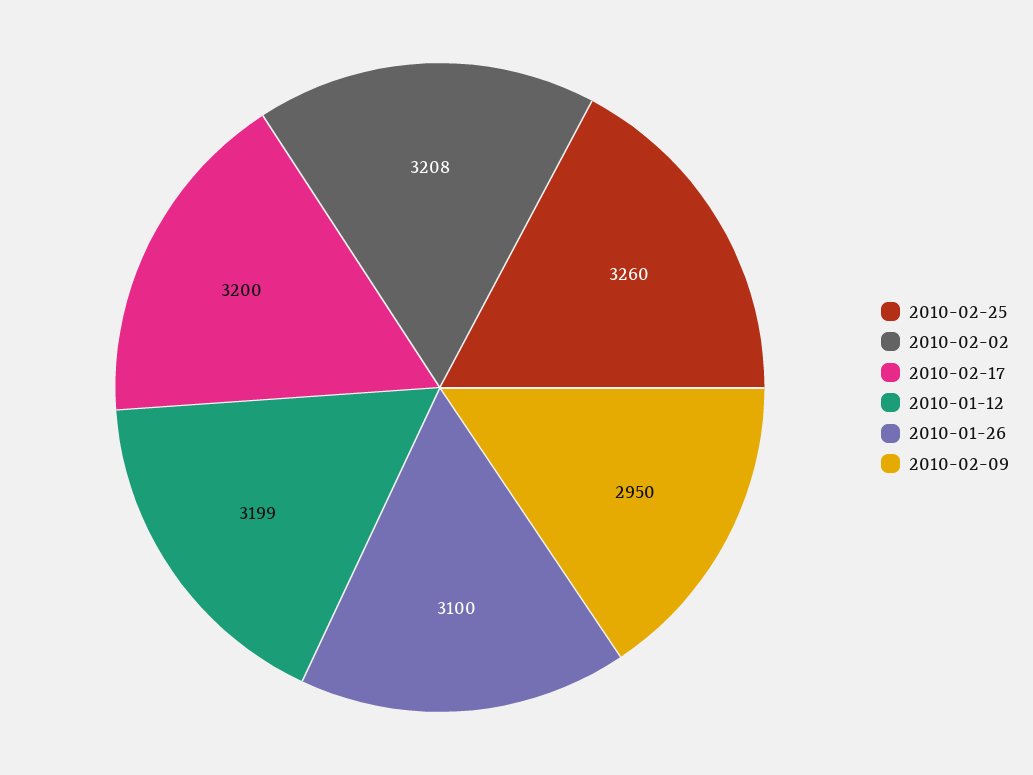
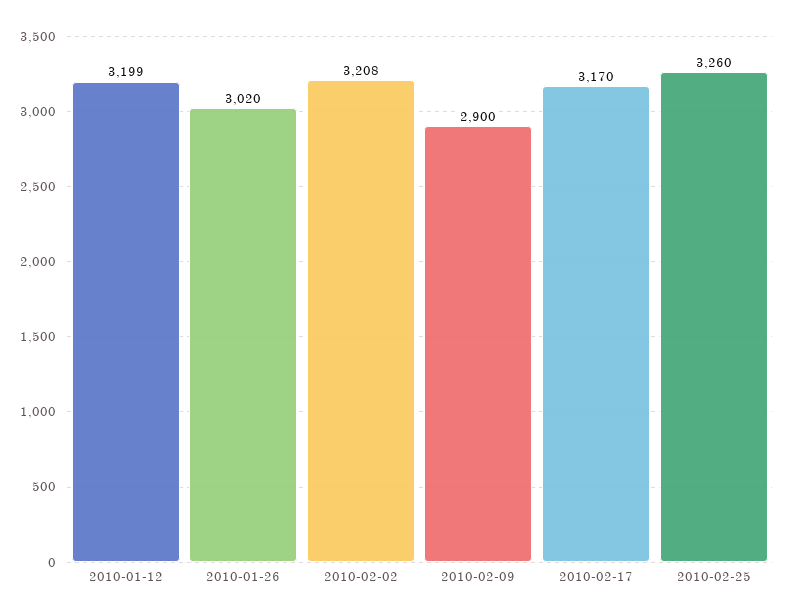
2010-02-17: 3200 -> 3170
2010-01-26: 3100 -> 3020
2010-02-09: 2950 -> 2900

